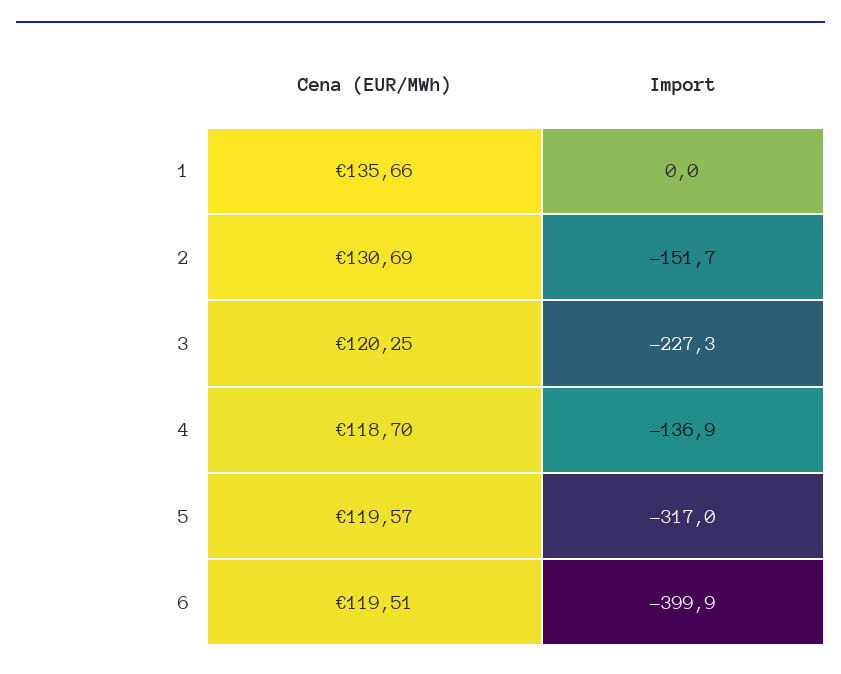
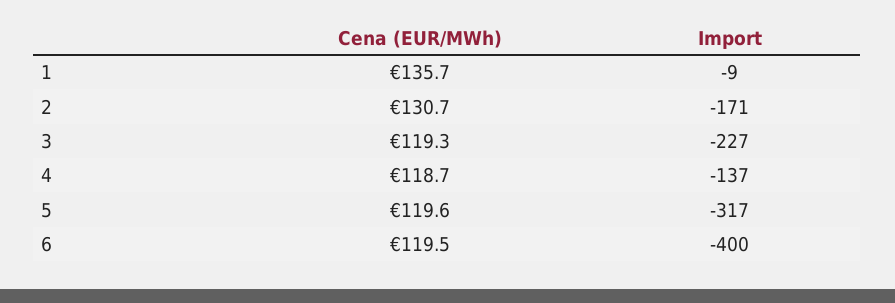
Import, 1: 0 -> -9
Import, 2: -151.7 -> -171
Cena (EUR/MWh), 3: 120.25 -> 119.3

